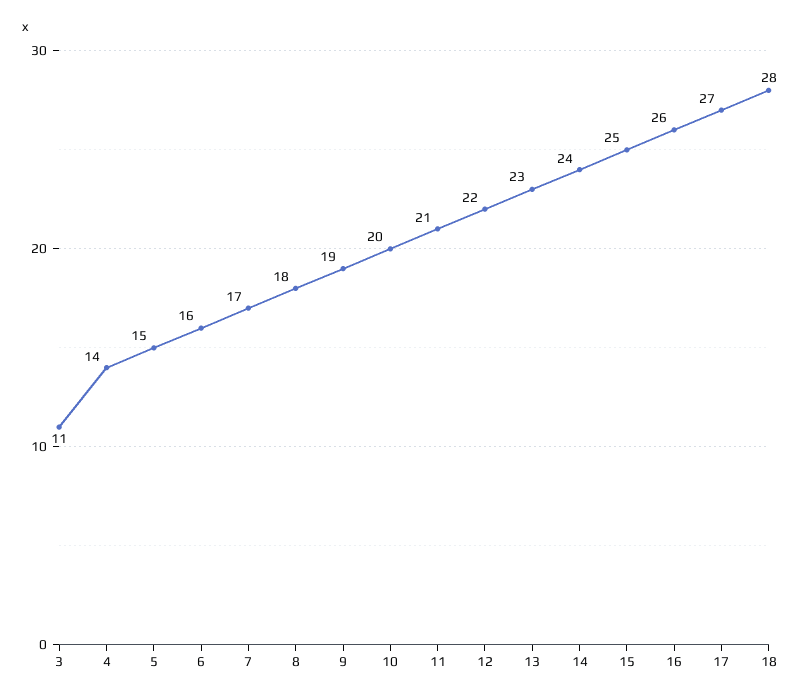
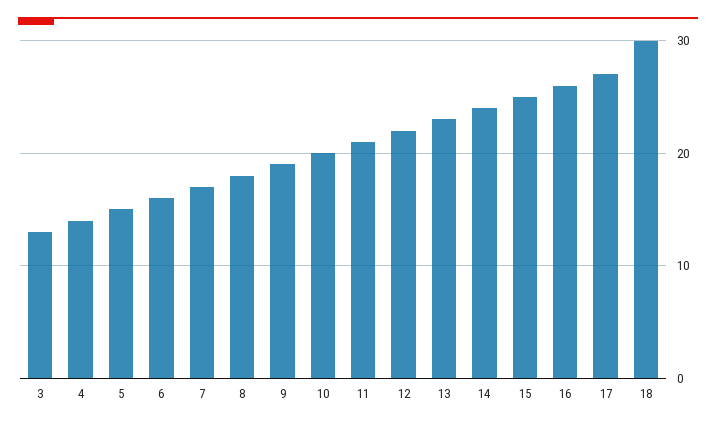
3: 11 -> 13
18: 28 -> 30

